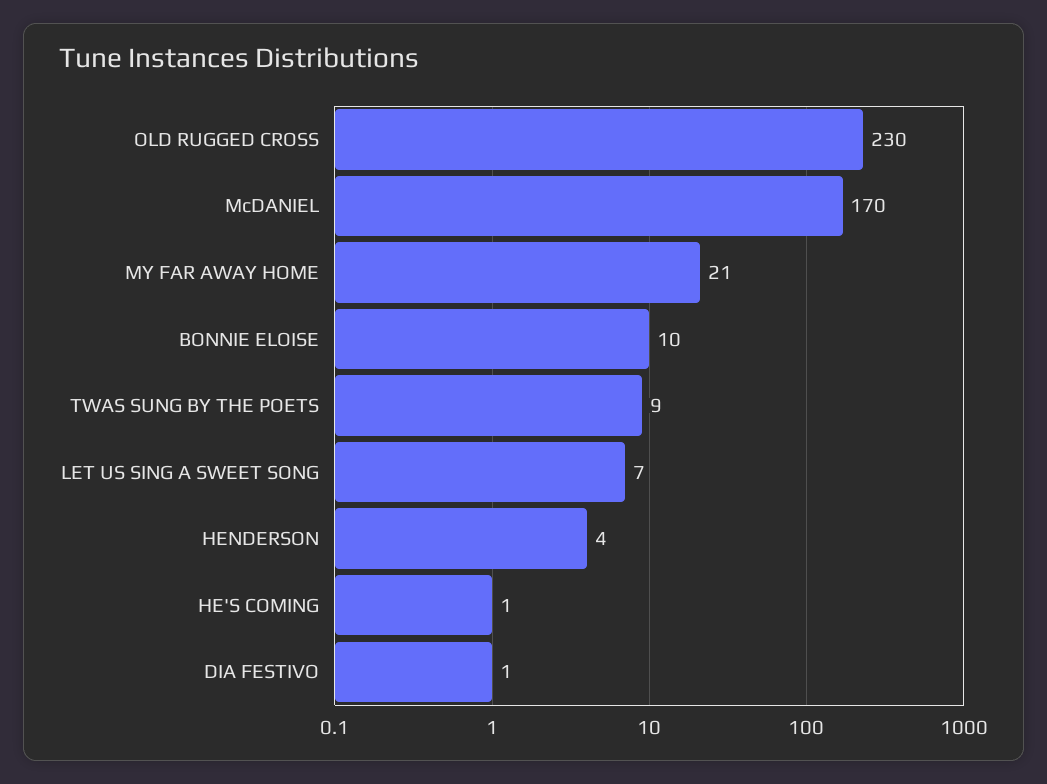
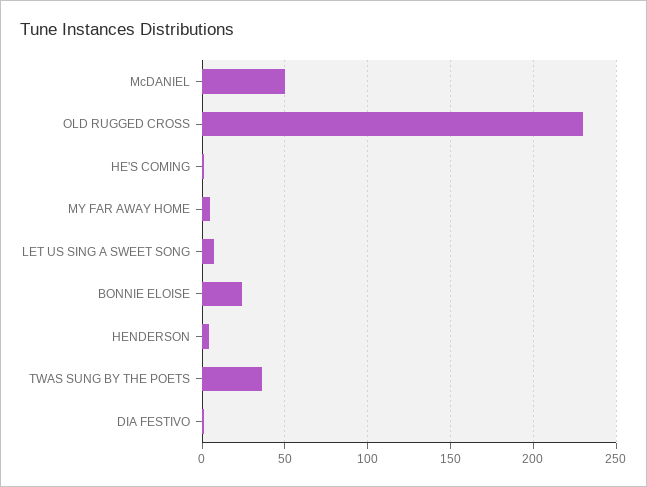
McDANIEL: 170 -> 50
MY FAR AWAY HOME: 21 -> 5
BONNIE ELOISE: 10 -> 25
TWAS SUNG BY THE POETS: 9 -> 35

